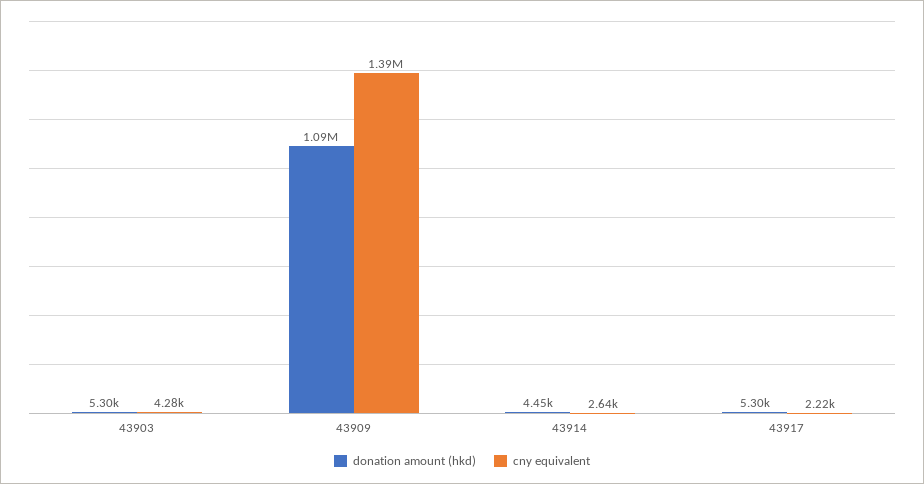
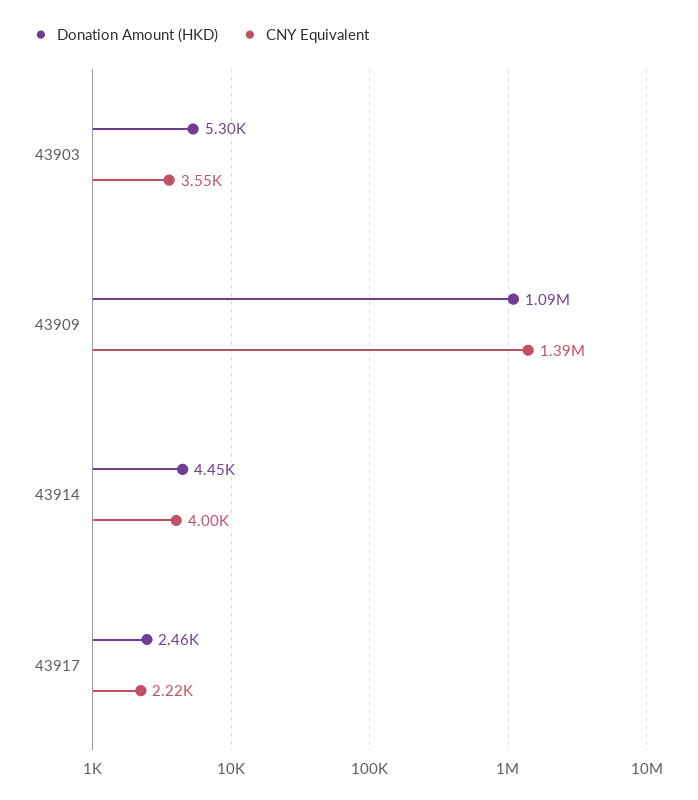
cny equivalent, 43903: 4280 -> 3550
cny equivalent, 43914: 2640 -> 4000
donation amount (hkd), 43917: 5300 -> 2460

